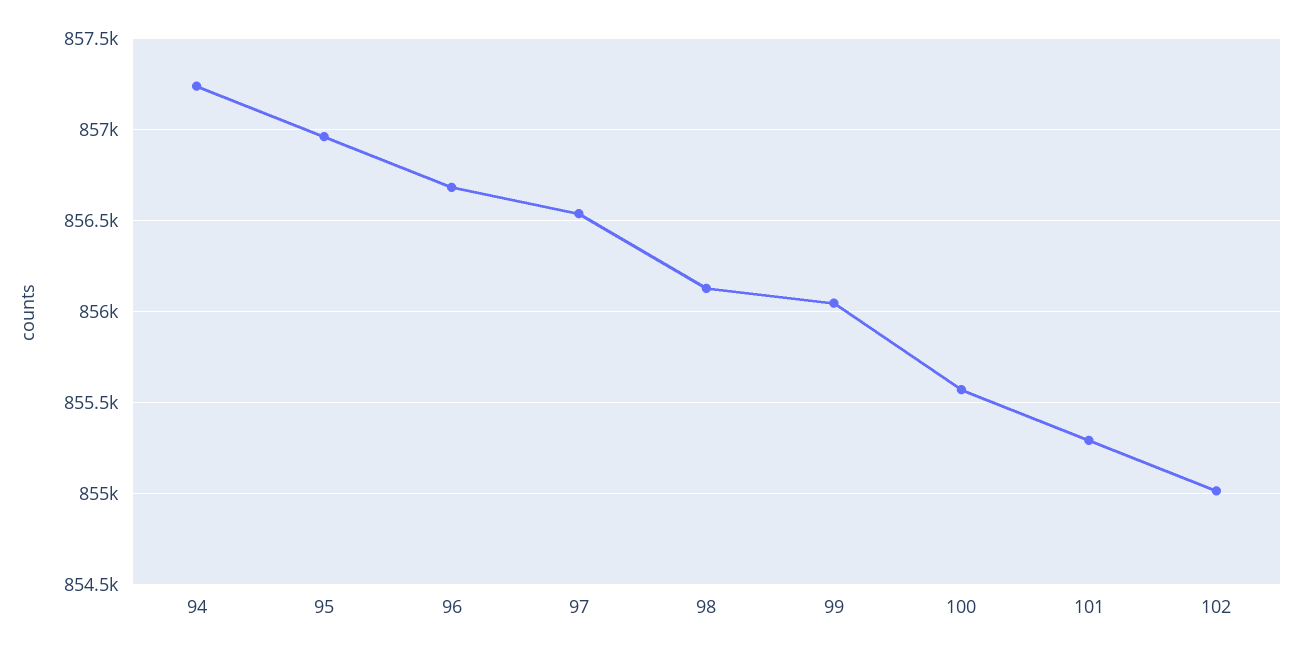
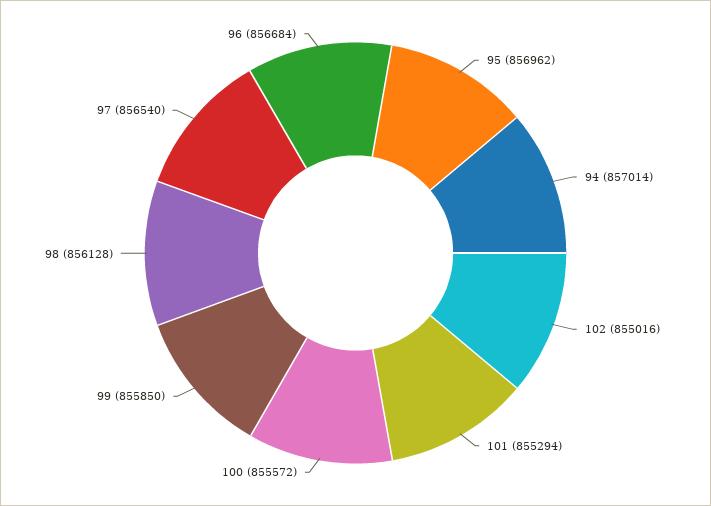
94: 857250 -> 857014
99: 856050 -> 855850

